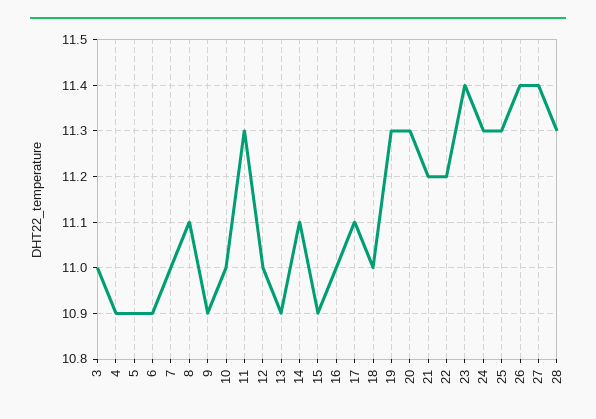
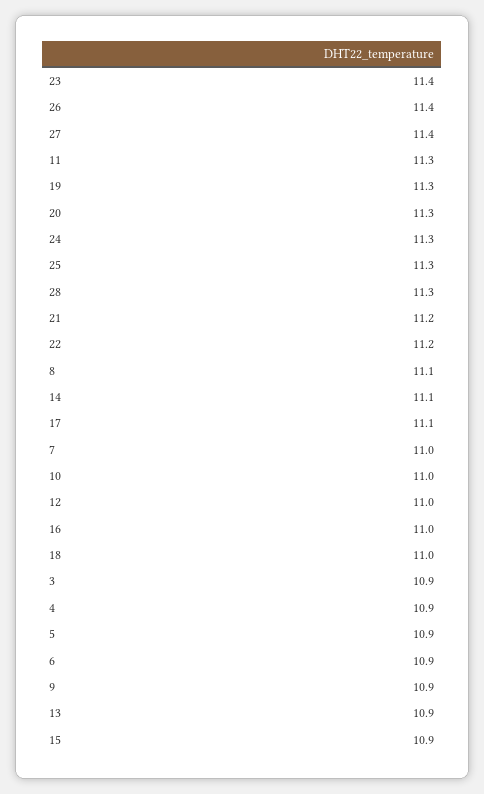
3: 11 -> 10.9

